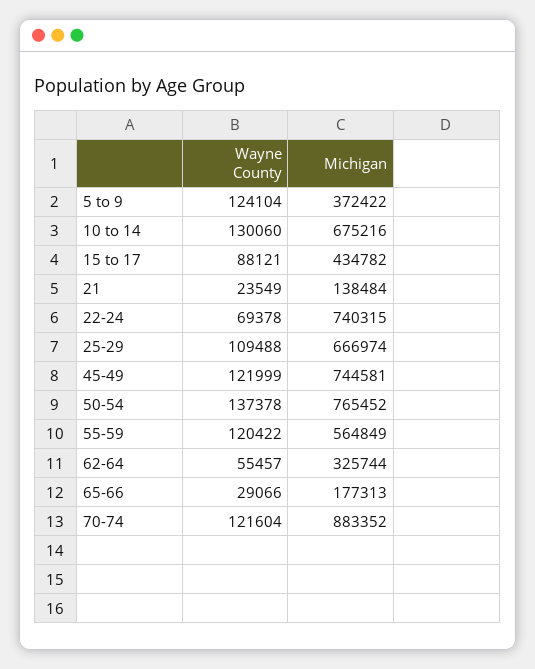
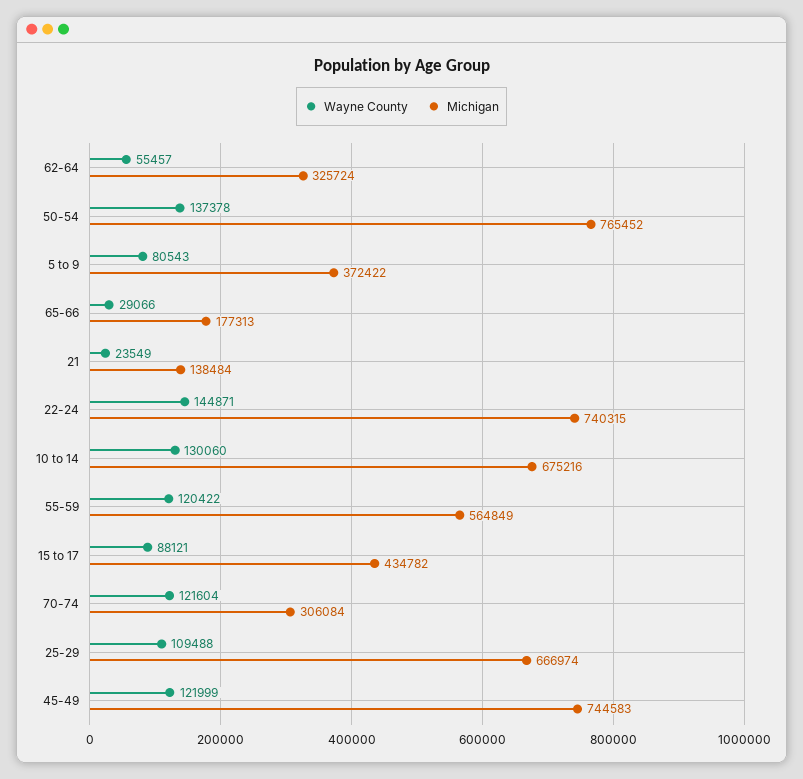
Wayne County, 5 to 9: 124104 -> 80543
Wayne County, 22-24: 69378 -> 144871
Michigan, 45-49: 744581 -> 744583
Michigan, 62-64: 325744 -> 325724
Michigan, 70-74: 883352 -> 306084

